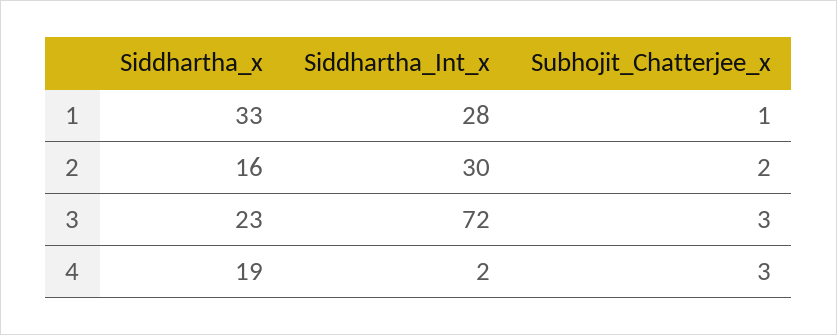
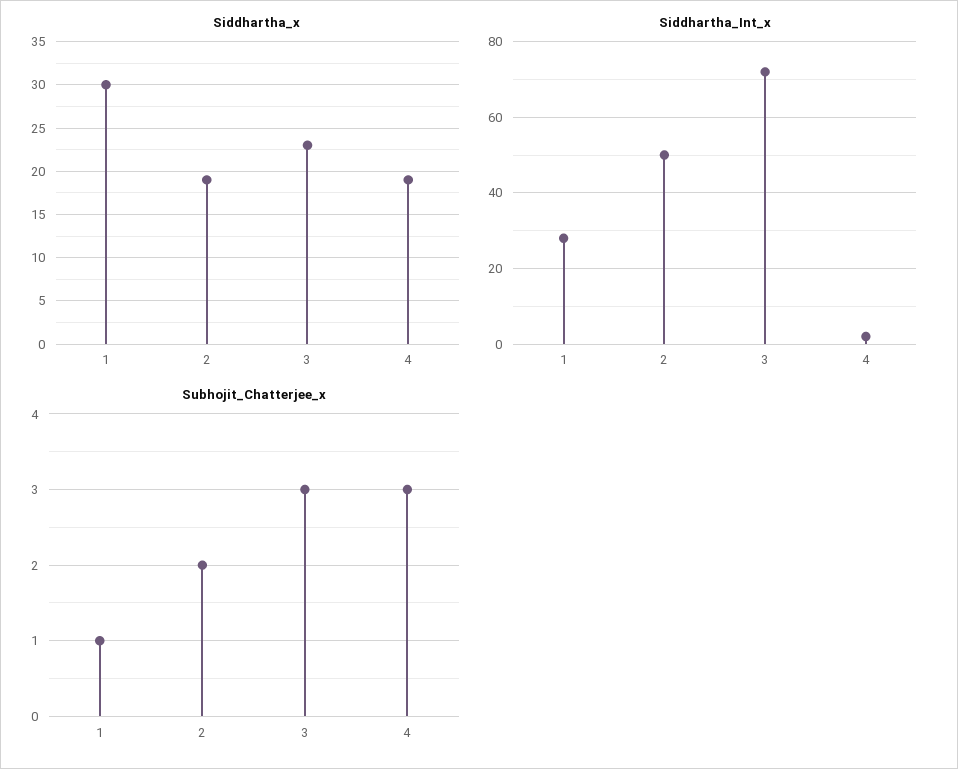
Siddhartha_x, 1: 33 -> 30
Siddhartha_x, 2: 16 -> 19
Siddhartha_Int_x, 2: 30 -> 50

